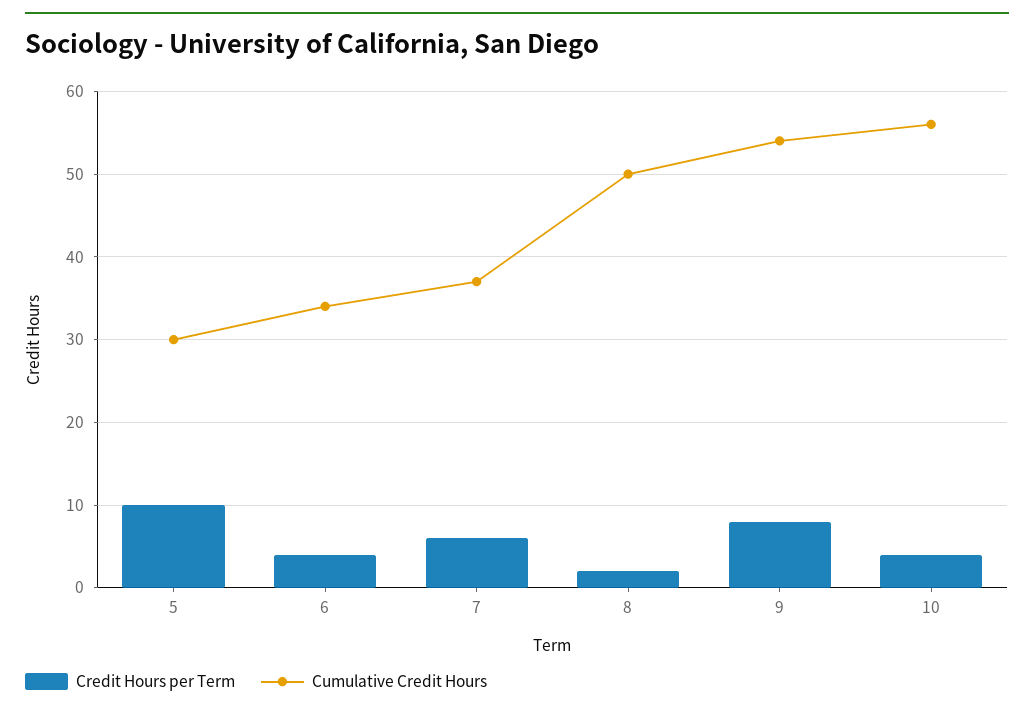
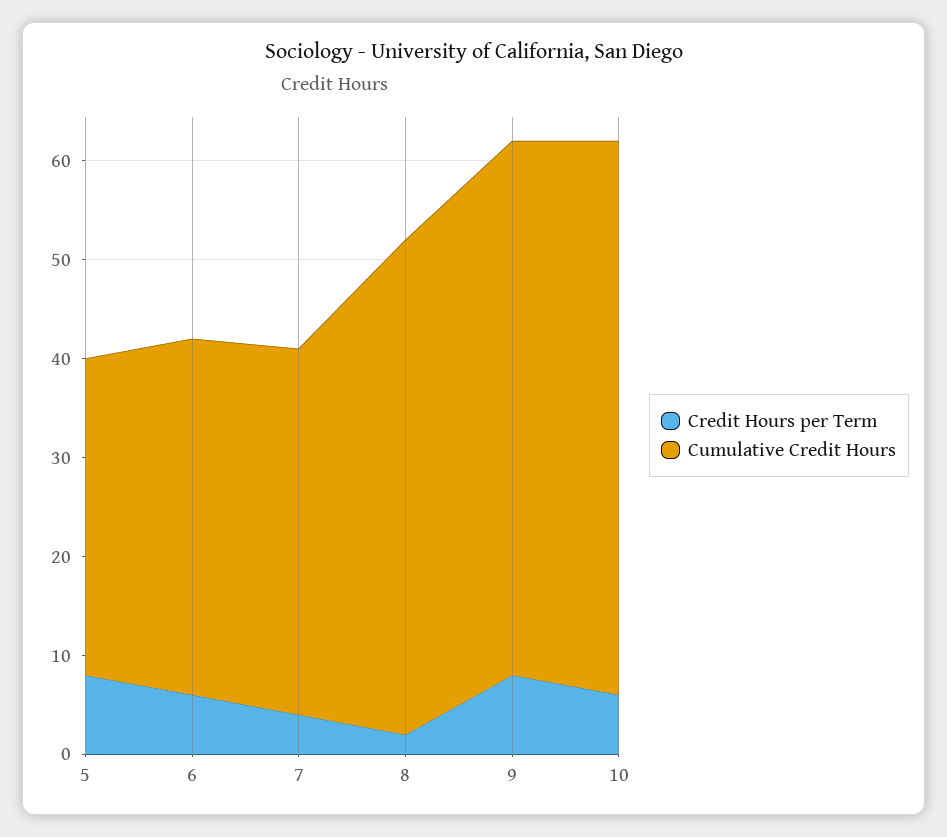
Credit Hours per Term, 5: 10 -> 8
Cumulative Credit Hours, 5: 30 -> 32
Credit Hours per Term, 6: 4 -> 6
Cumulative Credit Hours, 6: 34 -> 36
Credit Hours per Term, 7: 6 -> 4
Credit Hours per Term, 10: 4 -> 6

